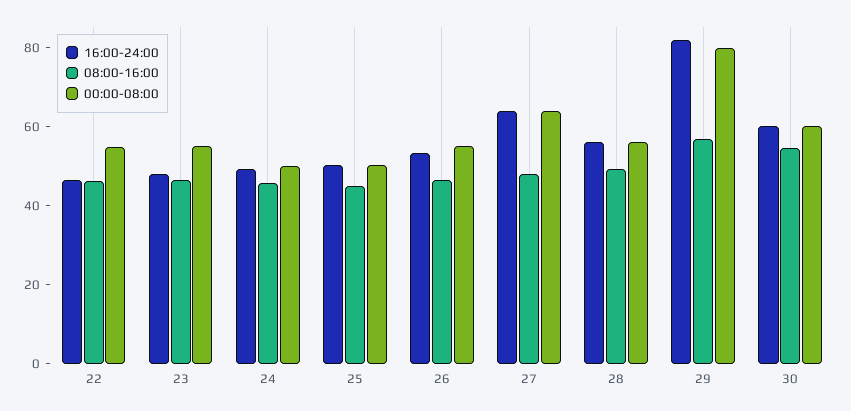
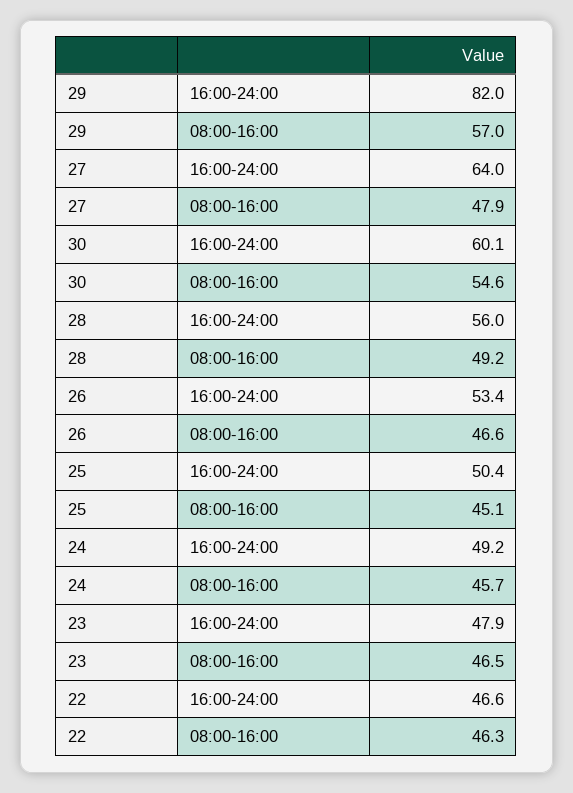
00:00-08:00, 22: 55 -> none
00:00-08:00, 23: 55 -> none
00:00-08:00, 24: 50 -> none
00:00-08:00, 25: 50 -> none
00:00-08:00, 26: 55 -> none
00:00-08:00, 27: 65 -> none
00:00-08:00, 28: 55 -> none
00:00-08:00, 29: 80 -> none
00:00-08:00, 30: 60 -> none

